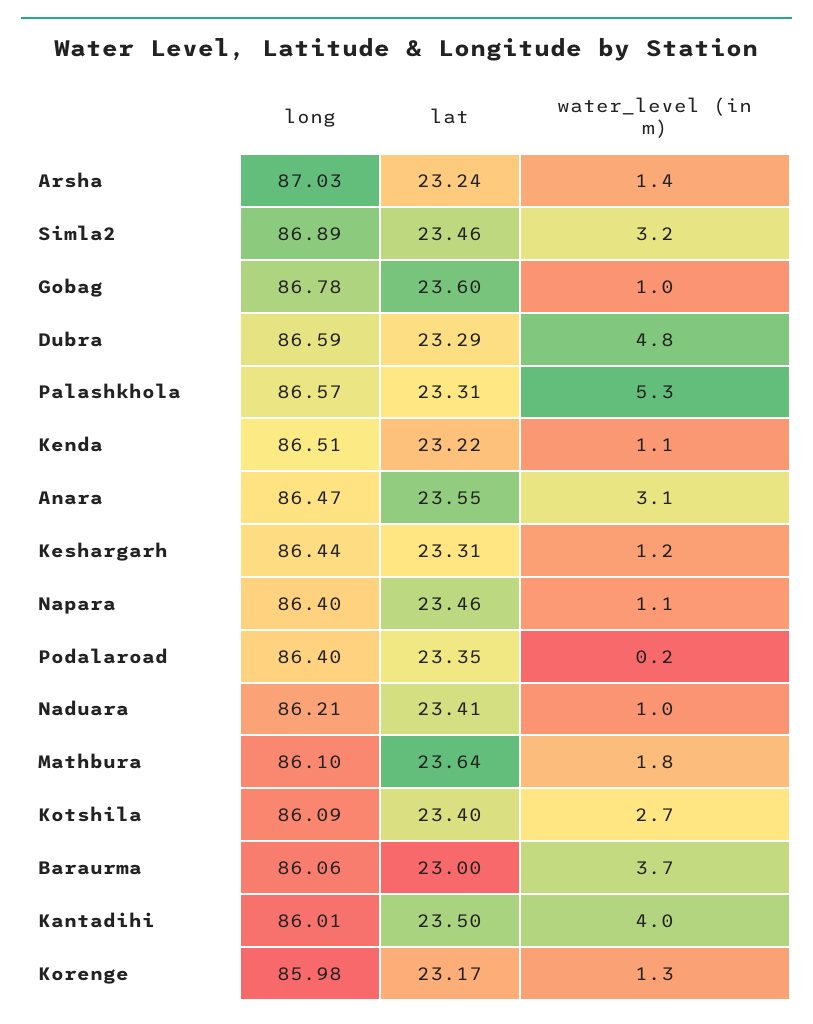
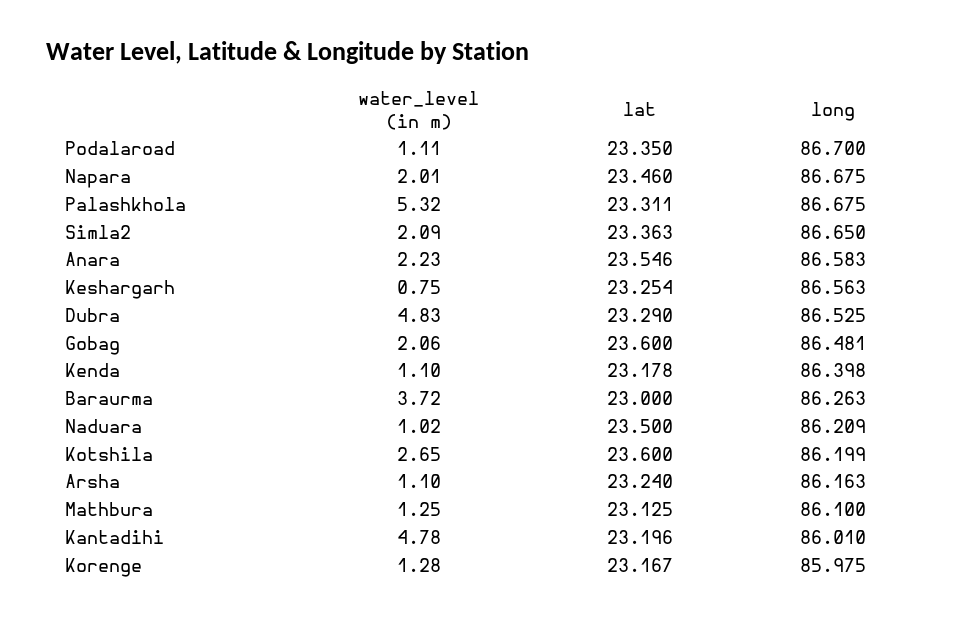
long, Arsha: 87.03 -> 86.163
water_level (in m), Arsha: 1.4 -> 1.1
long, Simla2: 86.89 -> 86.65
lat, Simla2: 23.46 -> 23.363
water_level (in m), Simla2: 3.2 -> 2.09
long, Gobag: 86.78 -> 86.481
water_level (in m), Gobag: 1 -> 2.06
long, Dubra: 86.59 -> 86.525
long, Palashkhola: 86.57 -> 86.675
long, Kenda: 86.51 -> 86.398
lat, Kenda: 23.22 -> 23.178
long, Anara: 86.47 -> 86.583
water_level (in m), Anara: 3.1 -> 2.23
long, Keshargarh: 86.44 -> 86.563
lat, Keshargarh: 23.31 -> 23.254
water_level (in m), Keshargarh: 1.2 -> 0.75
long, Napara: 86.4 -> 86.675
water_level (in m), Napara: 1.1 -> 2.01
long, Podalaroad: 86.4 -> 86.7
water_level (in m), Podalaroad: 0.2 -> 1.11
lat, Naduara: 23.41 -> 23.5
lat, Mathbura: 23.64 -> 23.125
water_level (in m), Mathbura: 1.8 -> 1.25
long, Kotshila: 86.09 -> 86.199
lat, Kotshila: 23.4 -> 23.6
long, Baraurma: 86.06 -> 86.263
lat, Kantadihi: 23.5 -> 23.196
water_level (in m), Kantadihi: 4 -> 4.78

